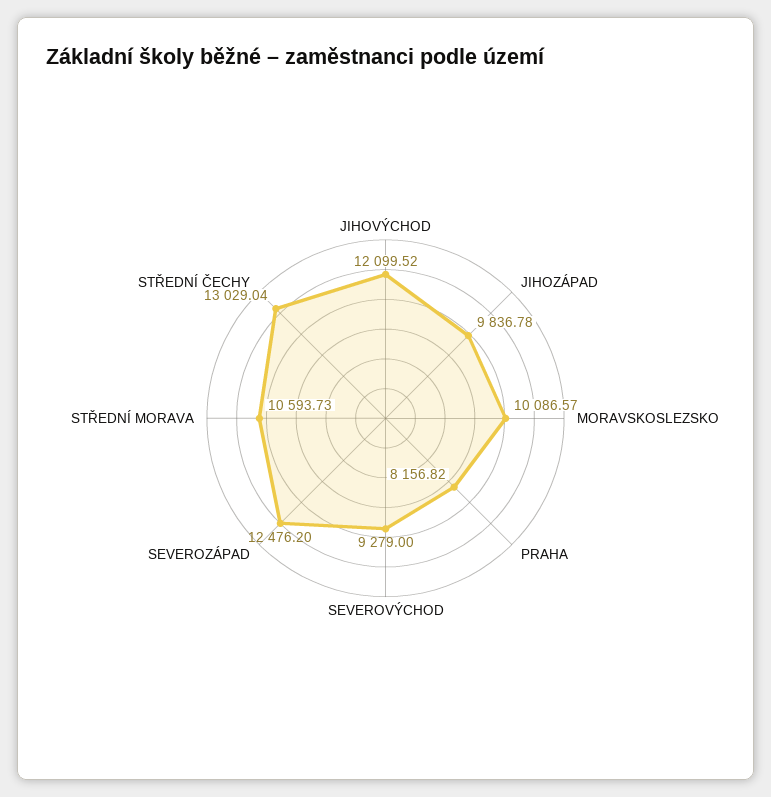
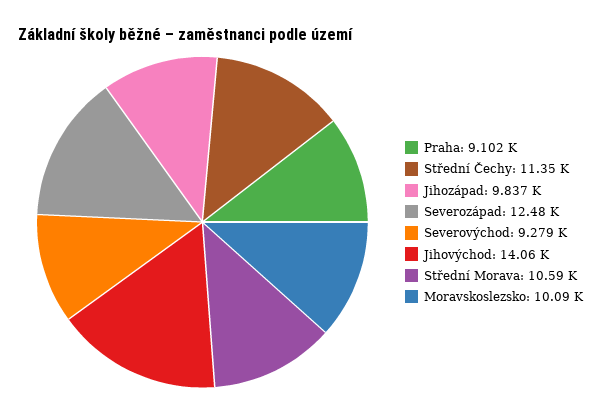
JIHOVÝCHOD: 12099.52 -> 14060
PRAHA: 8156.82 -> 9102
STŘEDNÍ ČECHY: 13029.04 -> 11350

